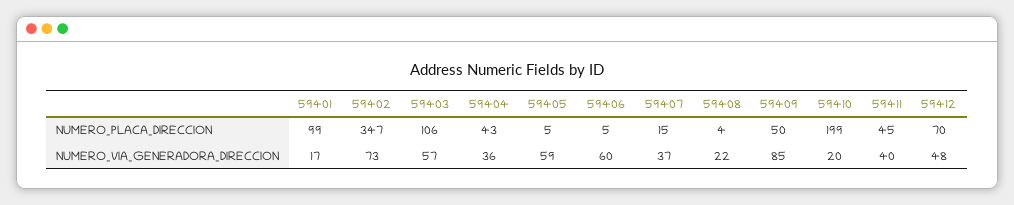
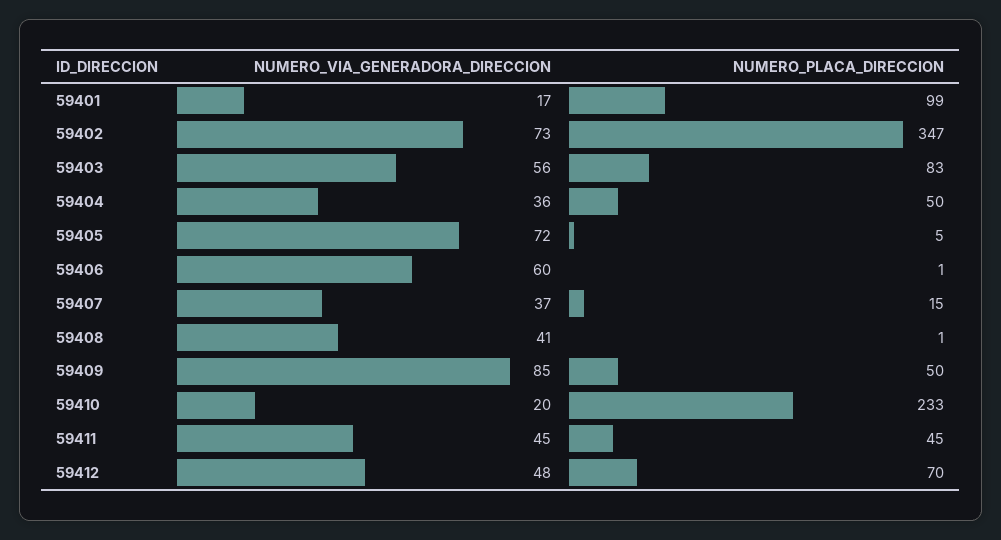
59403, NUMERO_PLACA_DIRECCION: 106 -> 83
59404, NUMERO_PLACA_DIRECCION: 43 -> 50
59406, NUMERO_PLACA_DIRECCION: 5 -> 1
59408, NUMERO_PLACA_DIRECCION: 4 -> 1
59410, NUMERO_PLACA_DIRECCION: 199 -> 233
59403, NUMERO_VIA_GENERADORA_DIRECCION: 57 -> 56
59405, NUMERO_VIA_GENERADORA_DIRECCION: 59 -> 72
59408, NUMERO_VIA_GENERADORA_DIRECCION: 22 -> 41
59411, NUMERO_VIA_GENERADORA_DIRECCION: 40 -> 45

